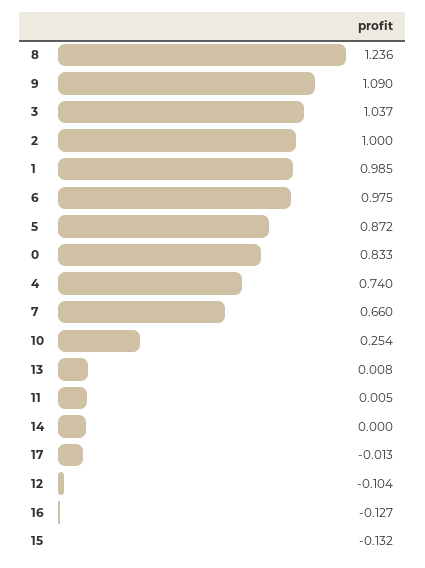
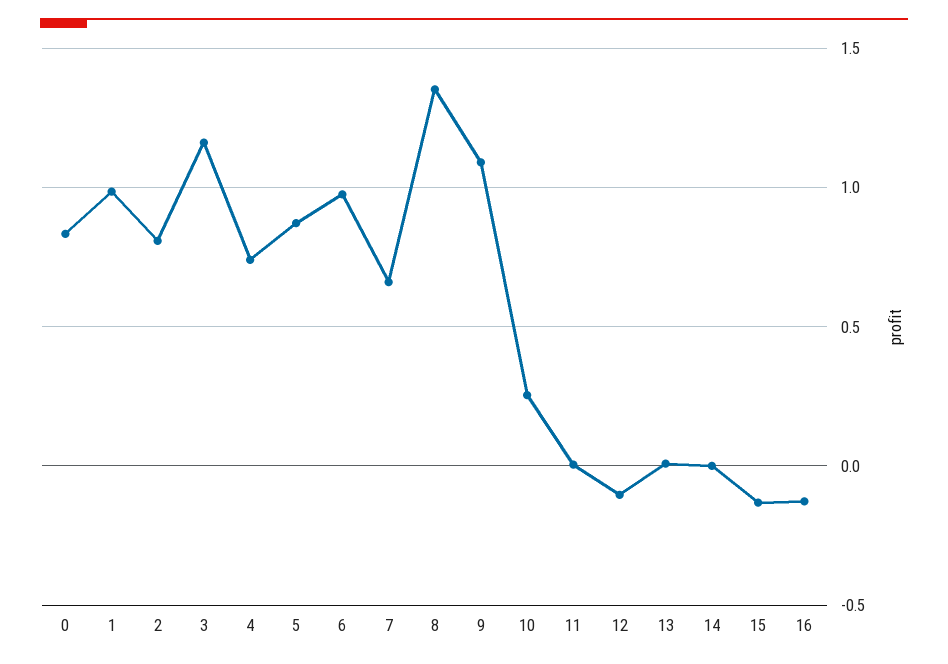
8: 1.236 -> 1.35
3: 1.037 -> 1.15
2: 1 -> 0.8
17: -0.013 -> none

